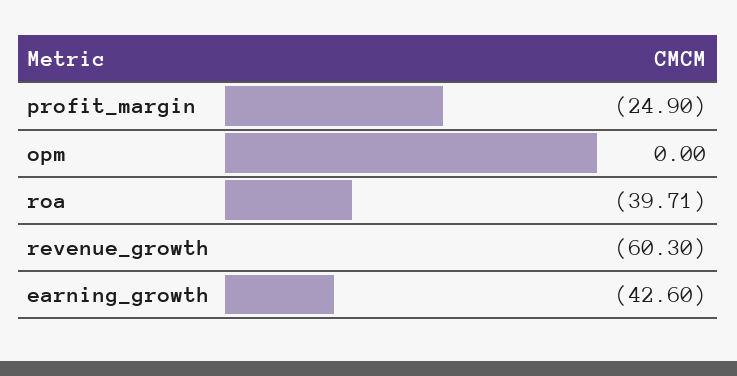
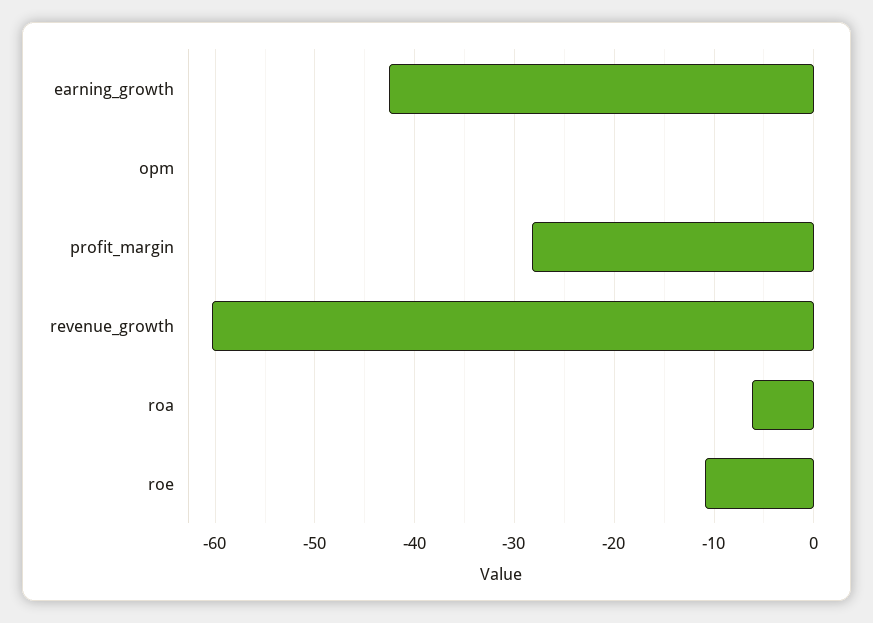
profit_margin: -24.9 -> -28
roa: -39.71 -> -6
roe: none -> -11

